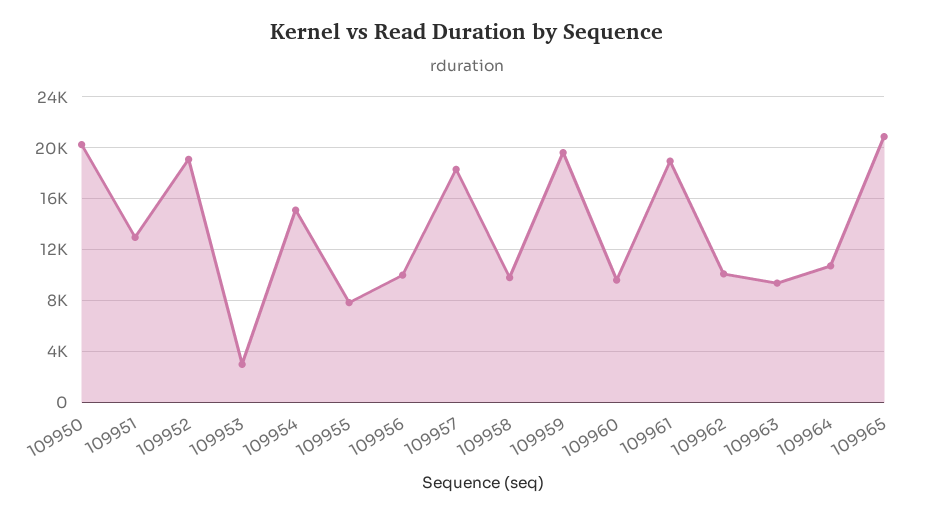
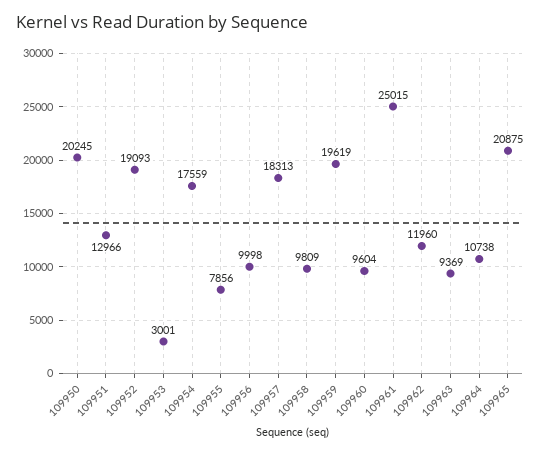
109954: 15000 -> 17559
109961: 19000 -> 25015
109962: 10000 -> 11960

